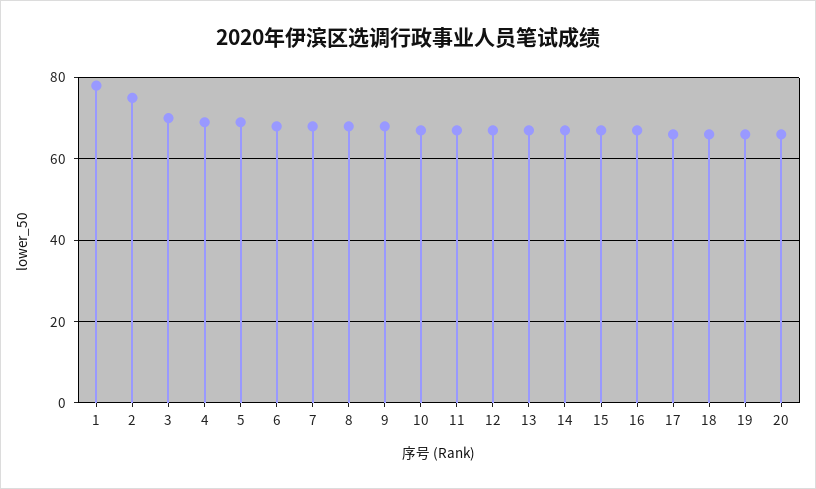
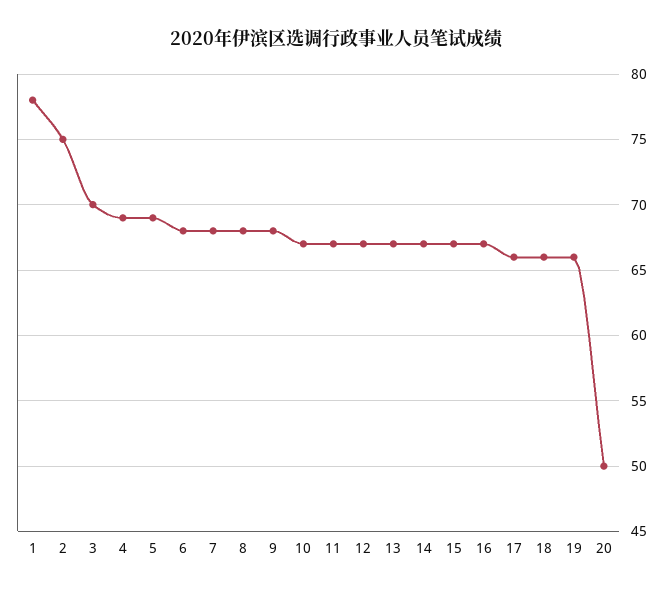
20: 65 -> 50

